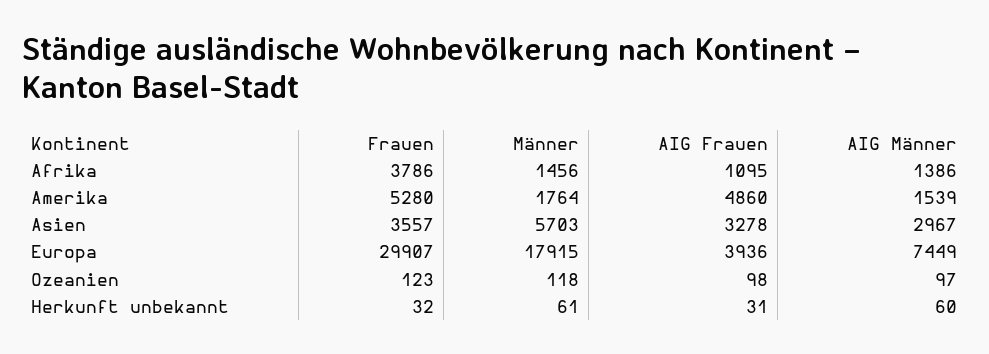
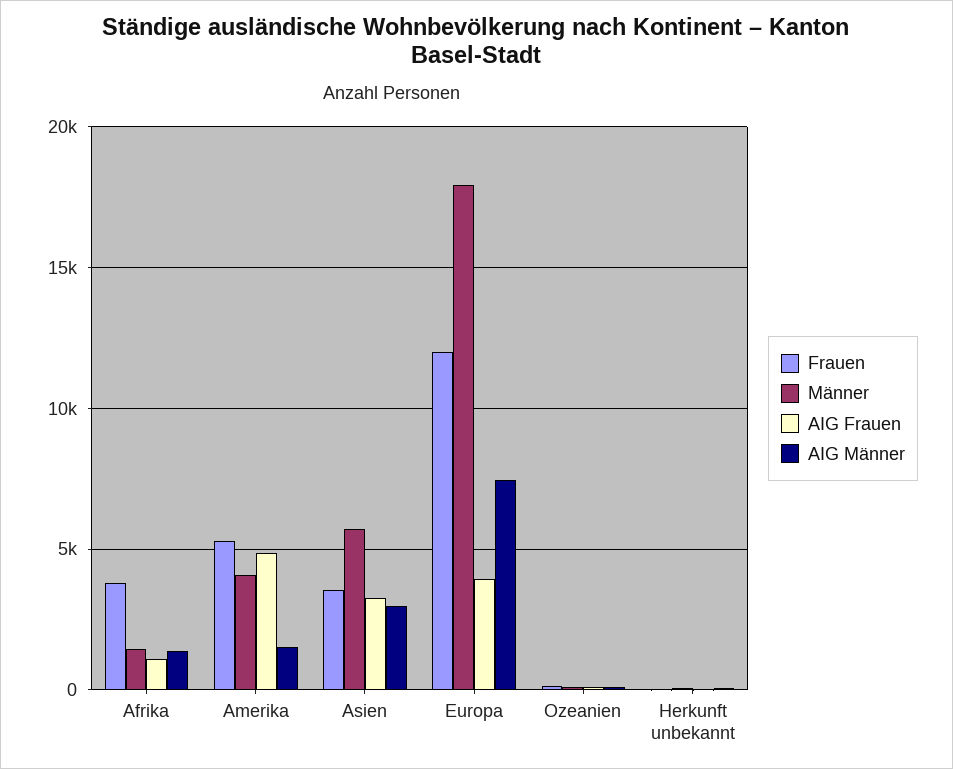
Männer, Amerika: 1764 -> 4000
Frauen, Europa: 29907 -> 12000

